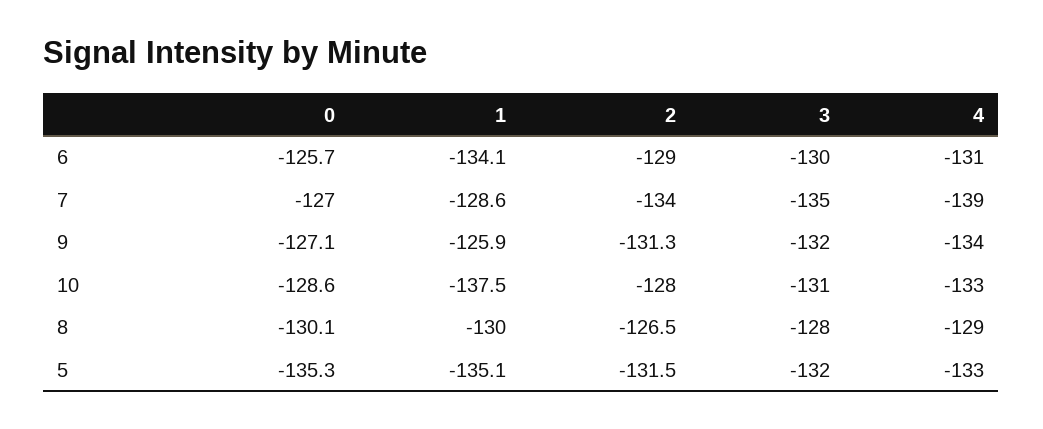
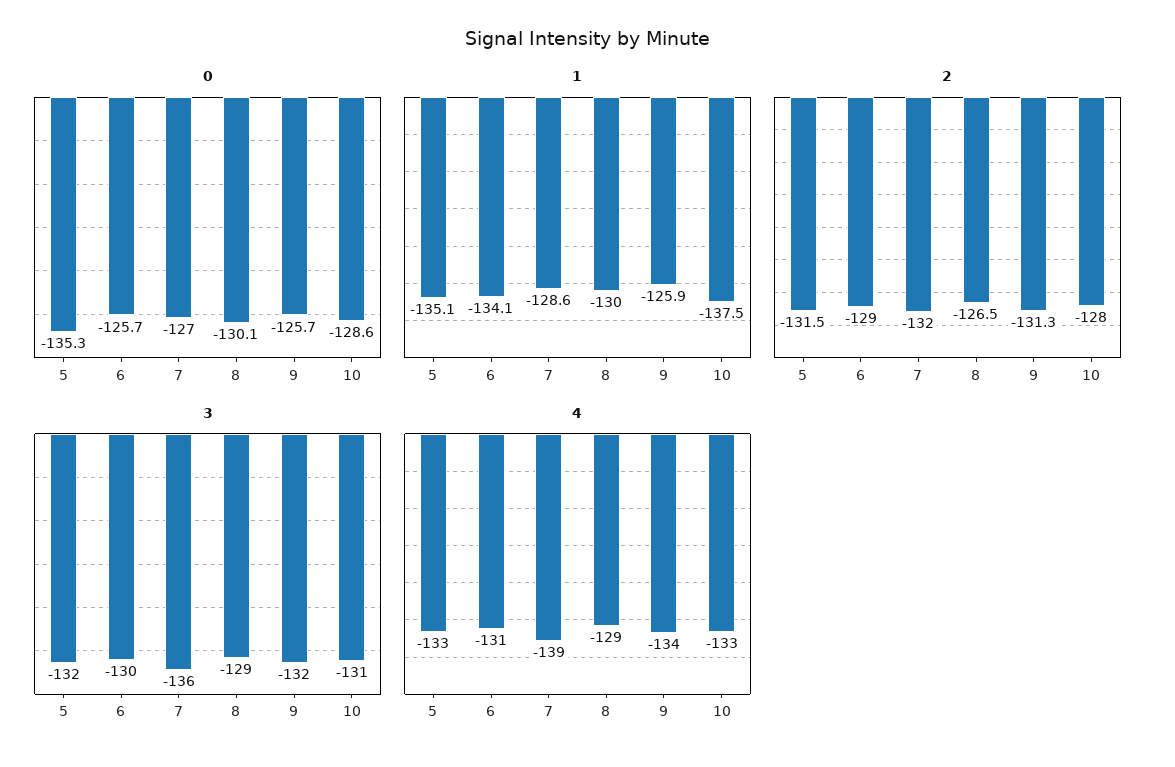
2, 7: -134 -> -132
3, 7: -135 -> -136
0, 9: -127.1 -> -125.7
3, 8: -128 -> -129

